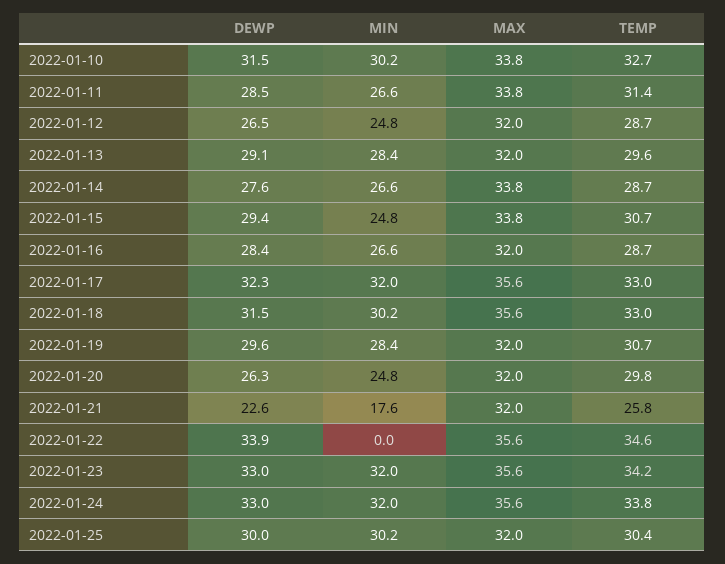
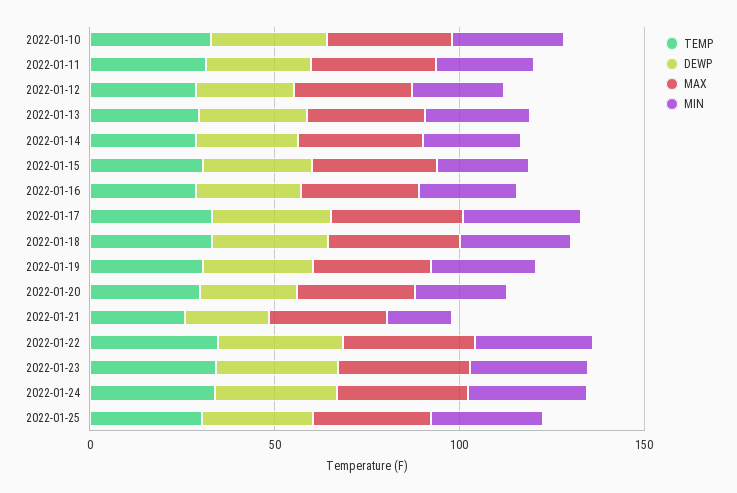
MIN, 2022-01-22: 0 -> 30

